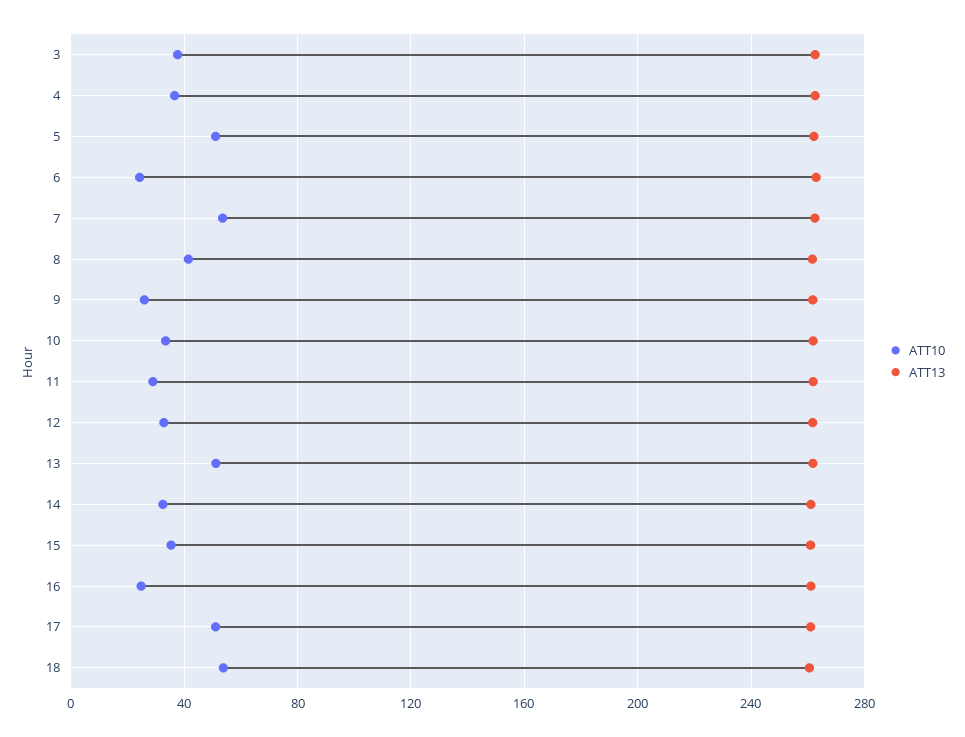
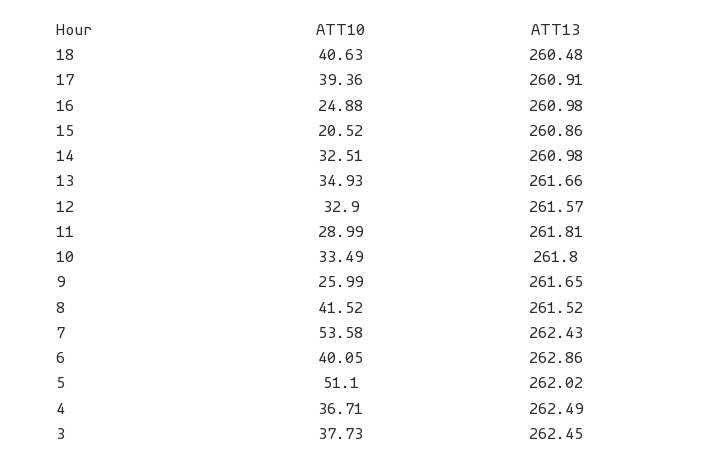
ATT10, 6: 25 -> 40.05
ATT10, 13: 50 -> 34.93
ATT10, 15: 35 -> 20.52
ATT10, 17: 50 -> 39.36
ATT10, 18: 55 -> 40.63

